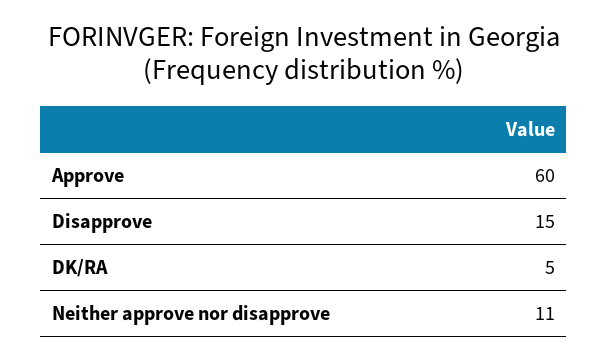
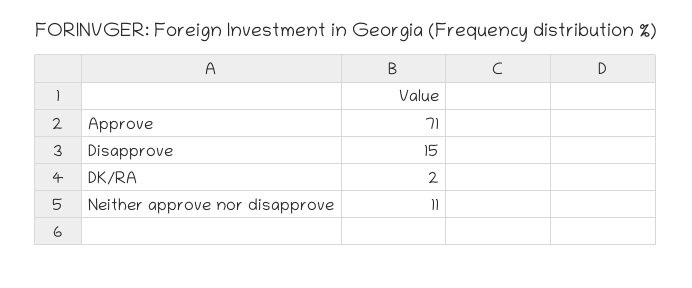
Approve: 60 -> 71
DK/RA: 5 -> 2

